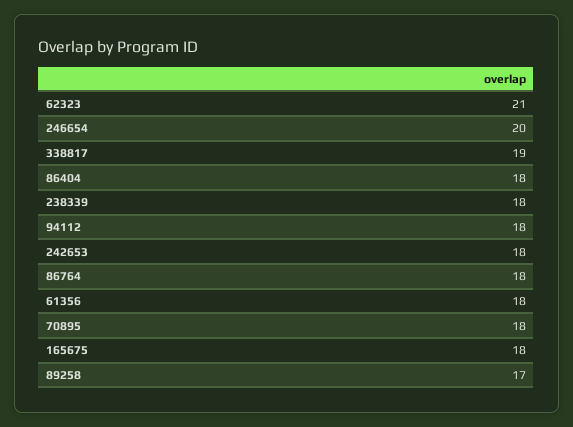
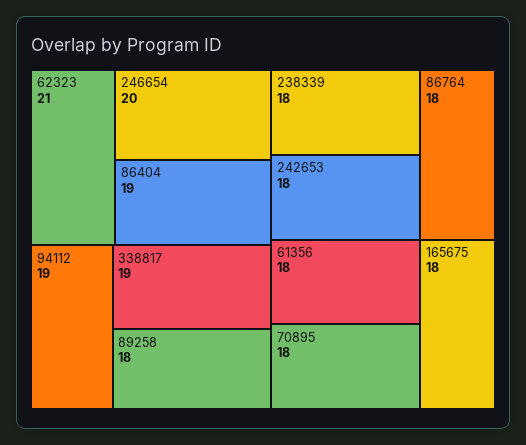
86404: 18 -> 19
94112: 18 -> 19
89258: 17 -> 18

